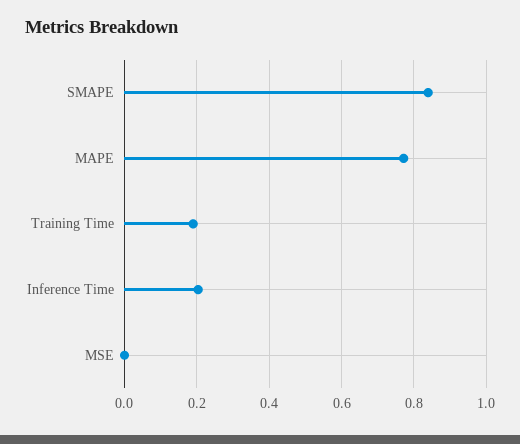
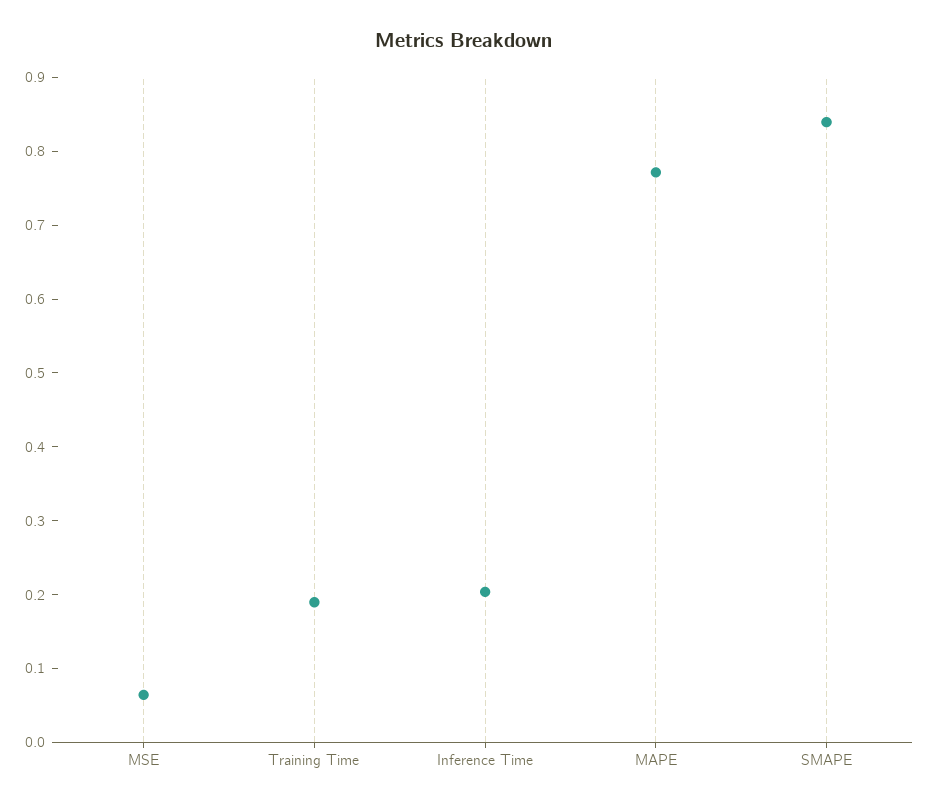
MSE: 0 -> 0.06

